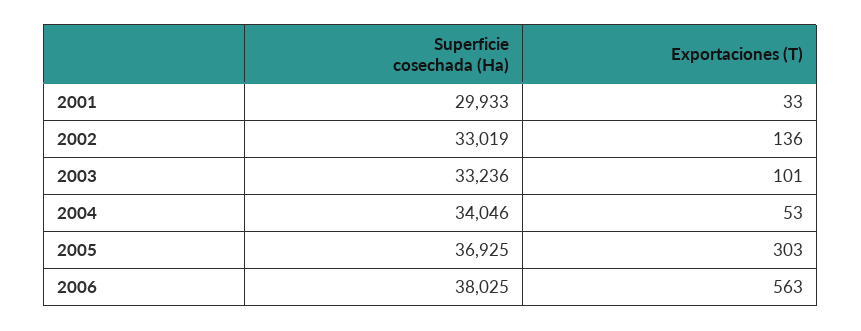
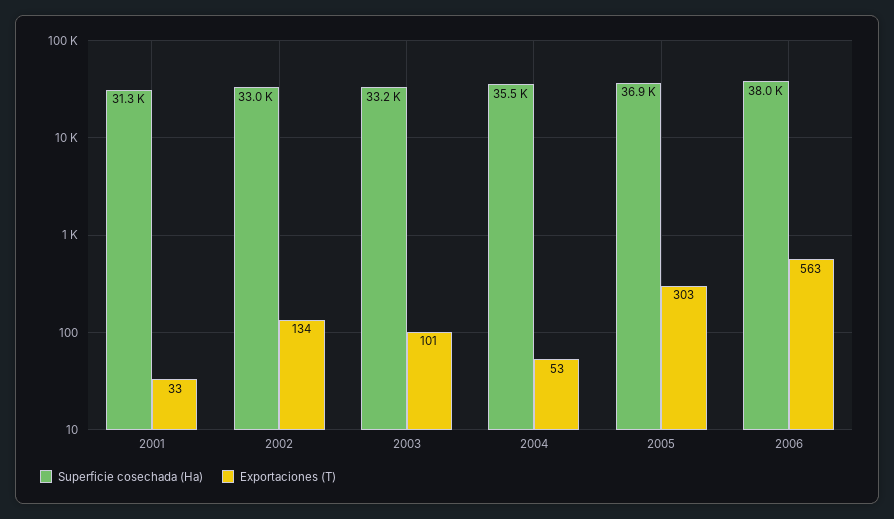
Superficie cosechada (Ha), 2001: 29933 -> 31300
Exportaciones (T), 2002: 136 -> 134
Superficie cosechada (Ha), 2004: 34046 -> 35500

